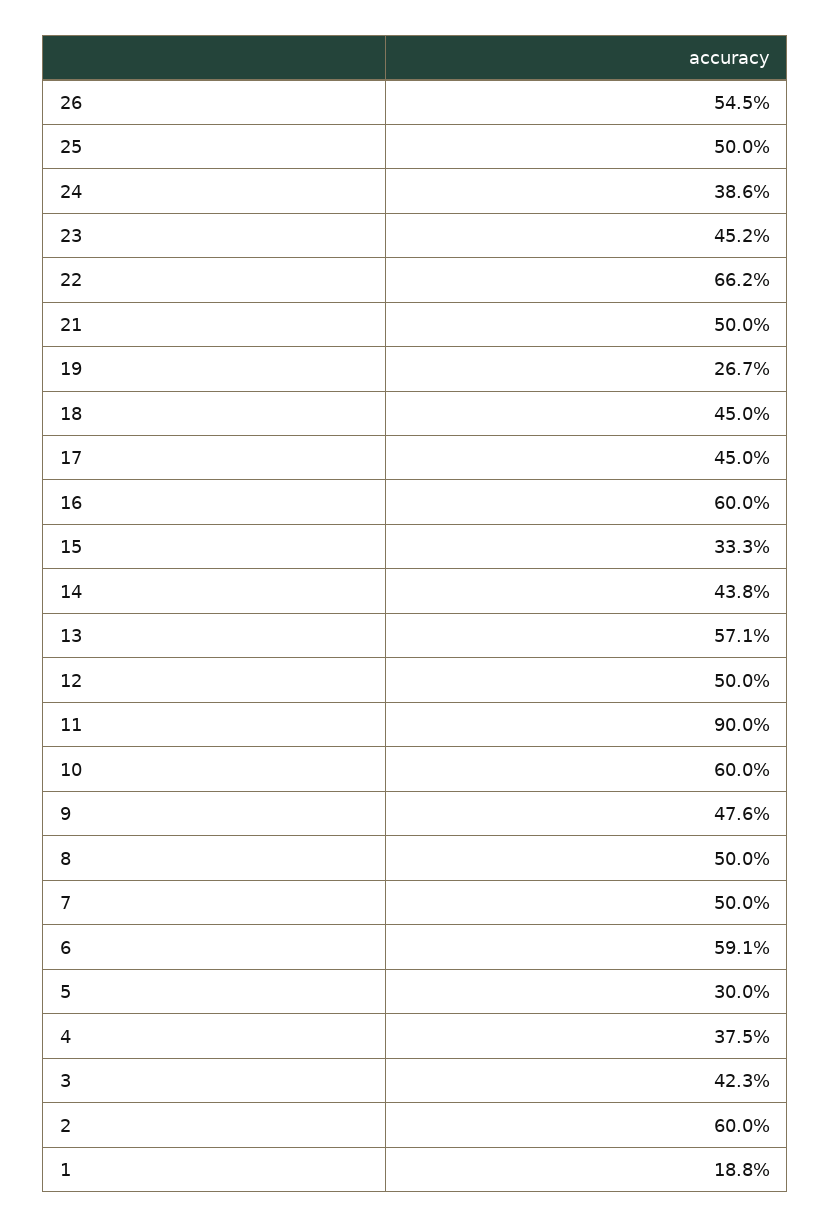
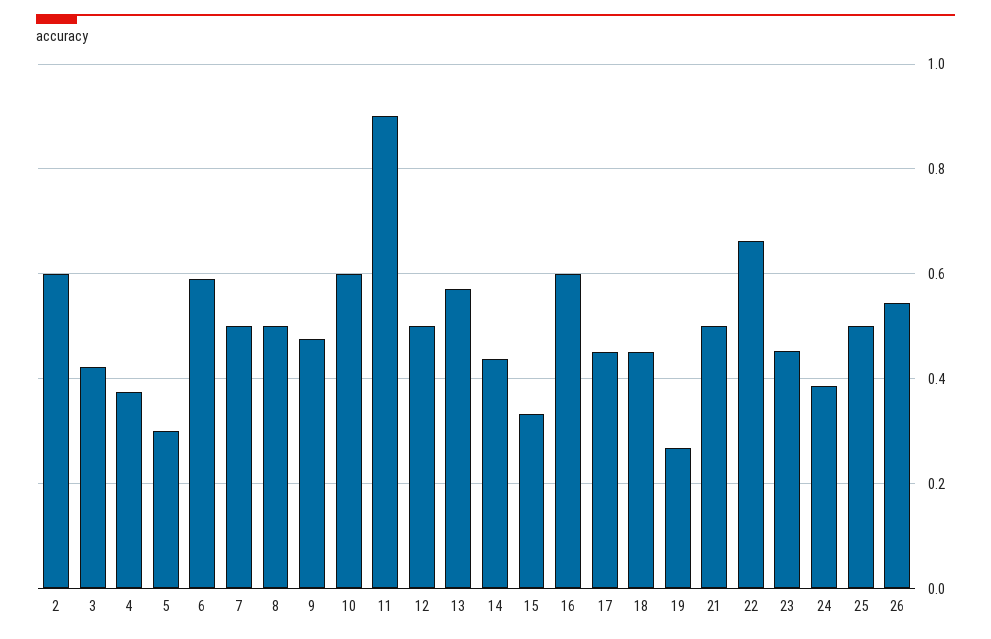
1: 0.188 -> none

